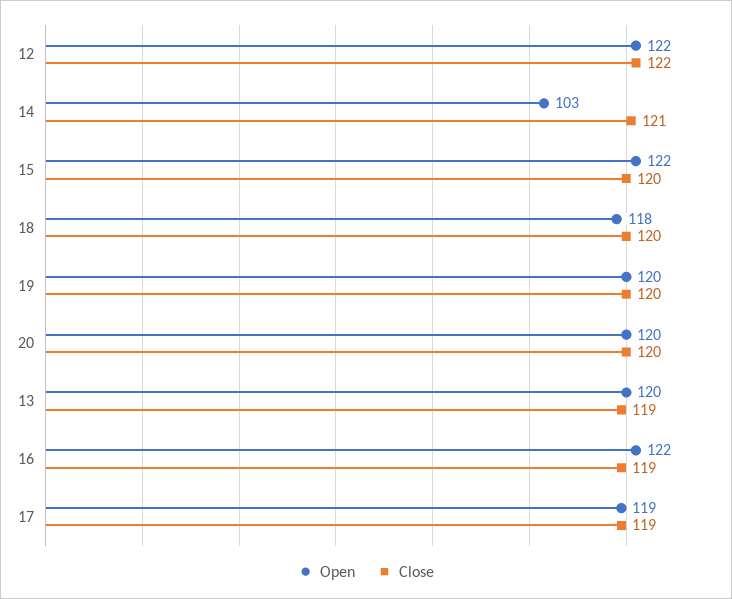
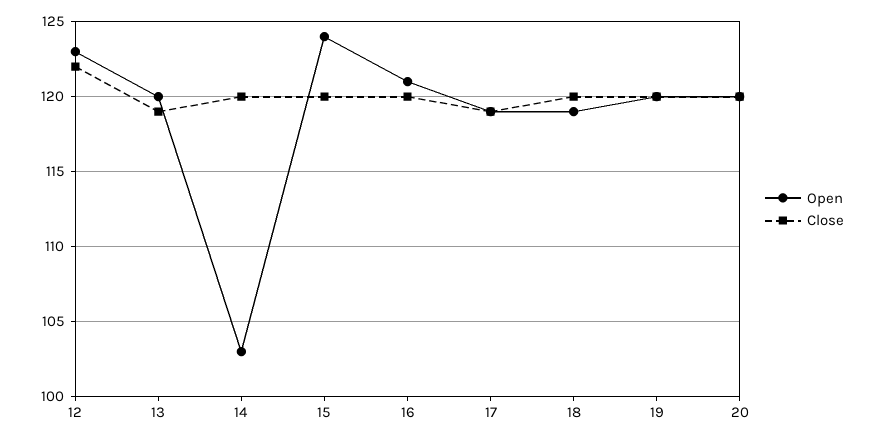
Open, 12: 122 -> 123
Close, 14: 121 -> 120
Open, 15: 122 -> 124
Open, 18: 118 -> 119
Open, 16: 122 -> 121
Close, 16: 119 -> 120

